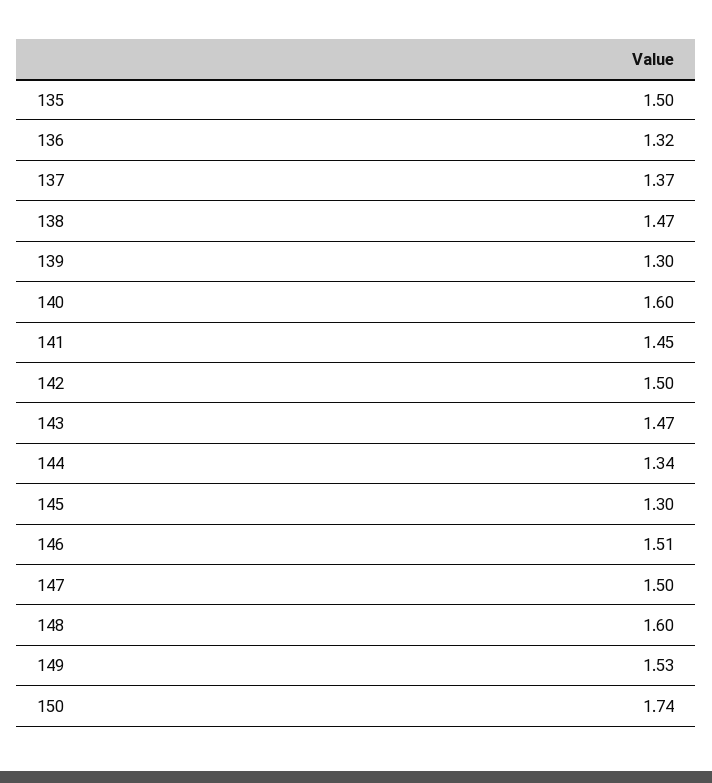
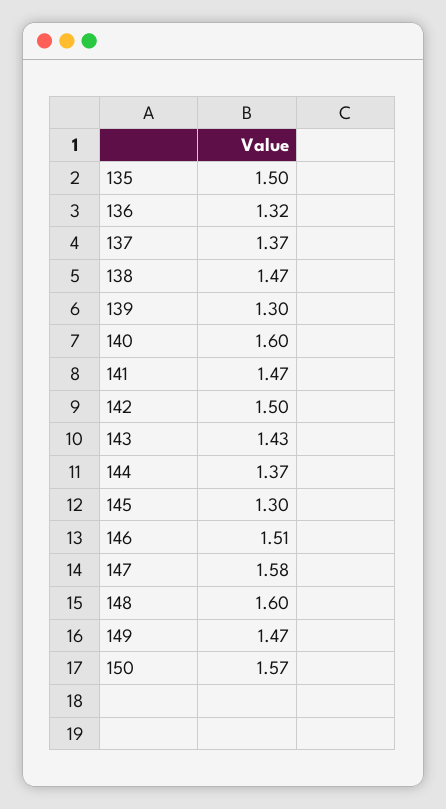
141: 1.45 -> 1.47
143: 1.47 -> 1.43
144: 1.34 -> 1.37
147: 1.5 -> 1.58
149: 1.53 -> 1.47
150: 1.74 -> 1.57

